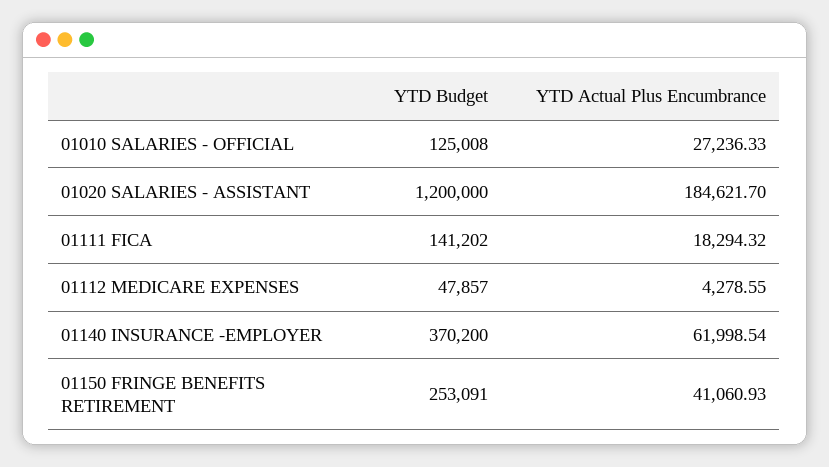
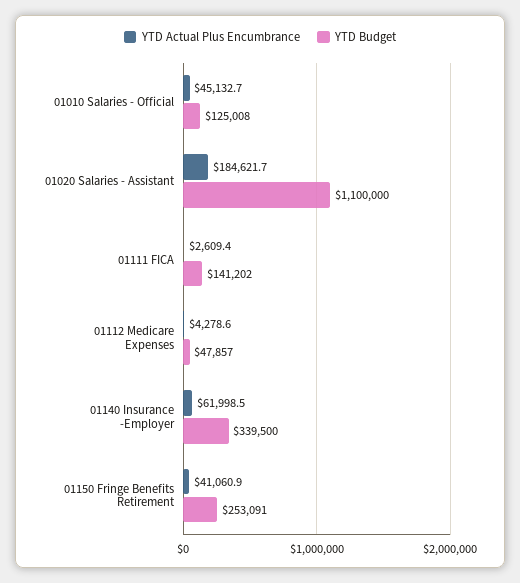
YTD Actual Plus Encumbrance, 01010 SALARIES - OFFICIAL: 27236.33 -> 45132.7
YTD Budget, 01020 SALARIES - ASSISTANT: 1200000 -> 1100000
YTD Actual Plus Encumbrance, 01111 FICA: 18294.32 -> 2609.4
YTD Budget, 01140 INSURANCE -EMPLOYER: 370200 -> 339500

